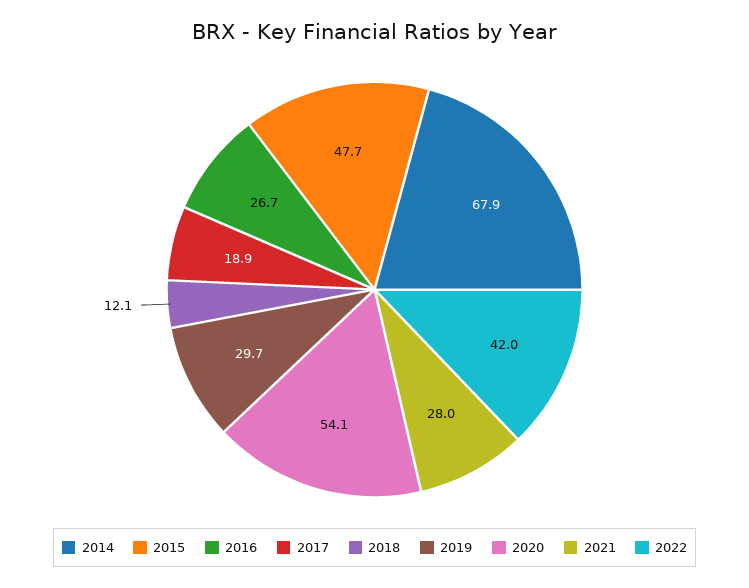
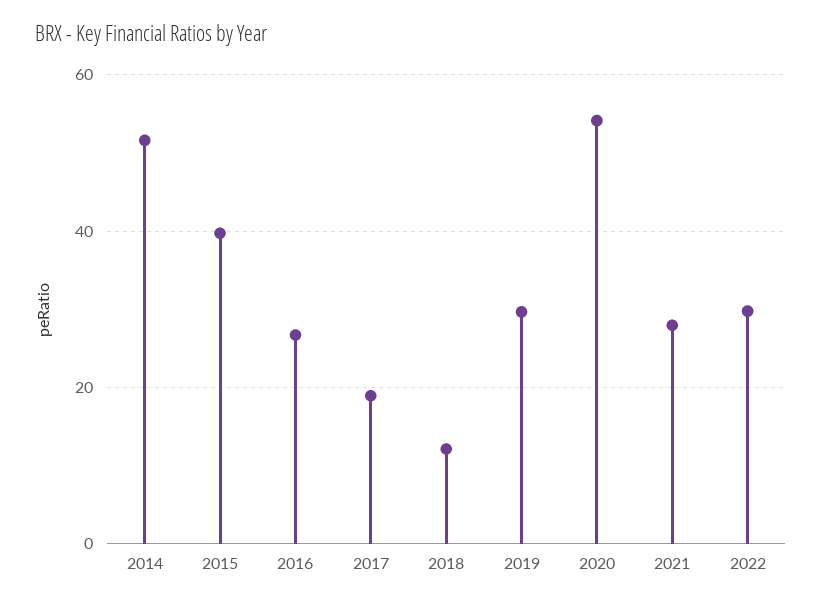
2014: 67.9 -> 52
2015: 47.7 -> 40
2022: 42 -> 30

